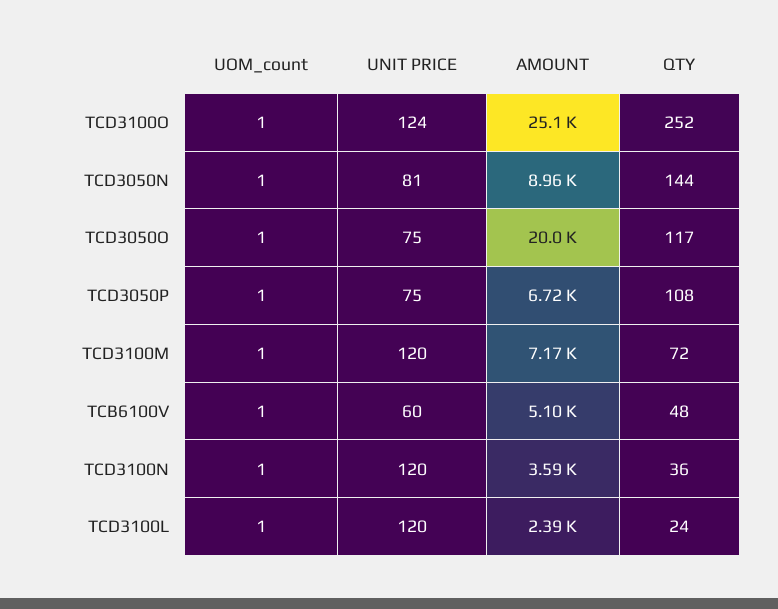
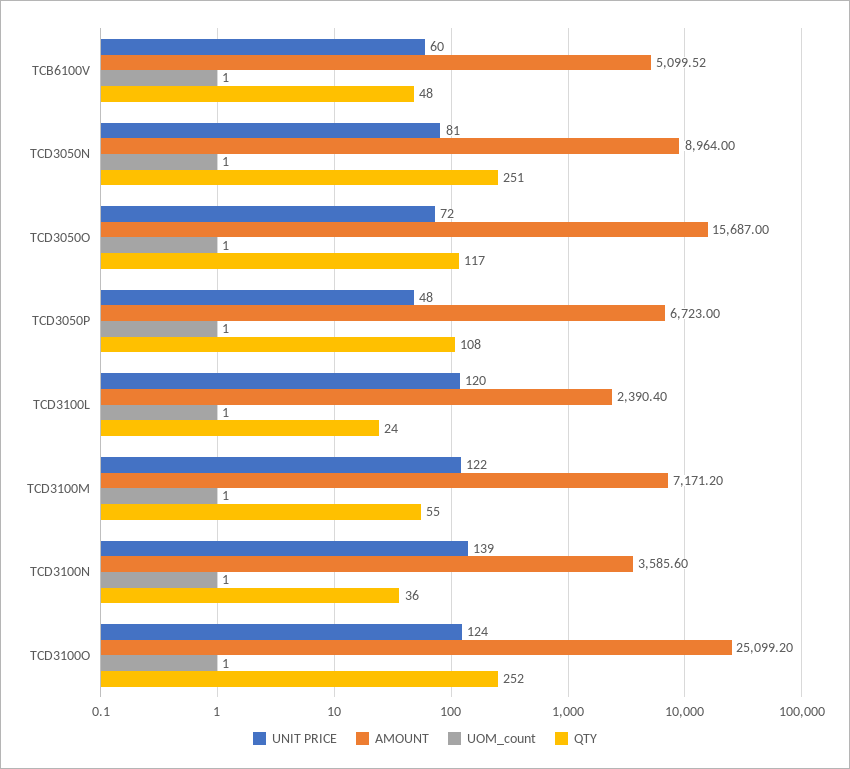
QTY, TCD3050N: 144 -> 251
UNIT PRICE, TCD3050O: 75 -> 72
AMOUNT, TCD3050O: 20000 -> 15687
UNIT PRICE, TCD3050P: 75 -> 48
UNIT PRICE, TCD3100M: 120 -> 122
QTY, TCD3100M: 72 -> 55
UNIT PRICE, TCD3100N: 120 -> 139

